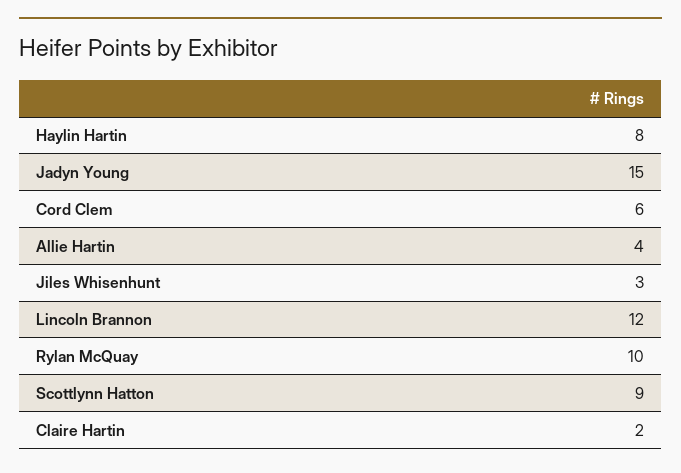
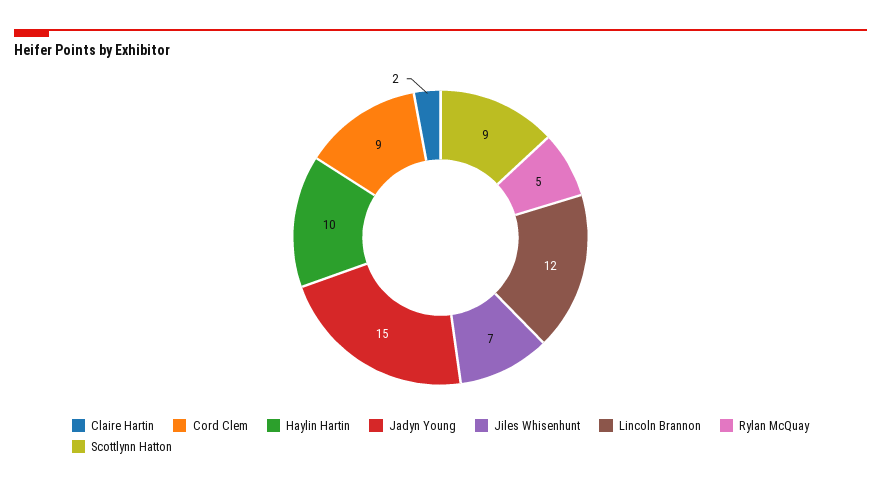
Haylin Hartin: 8 -> 10
Cord Clem: 6 -> 9
Allie Hartin: 4 -> none
Jiles Whisenhunt: 3 -> 7
Rylan McQuay: 10 -> 5

